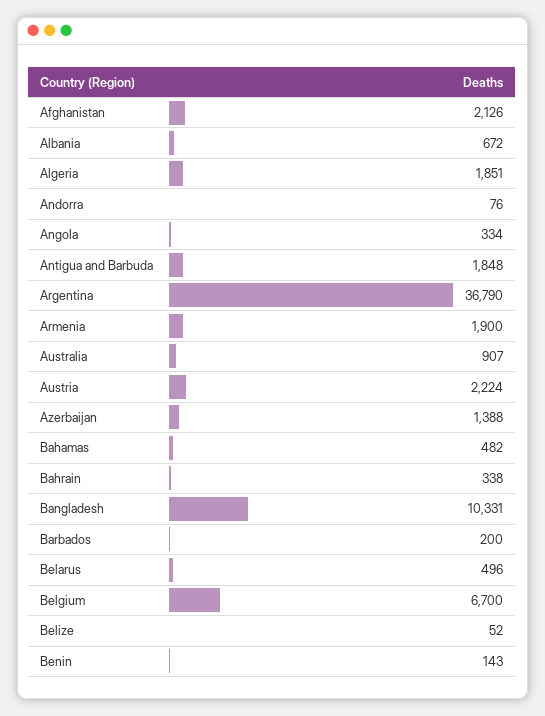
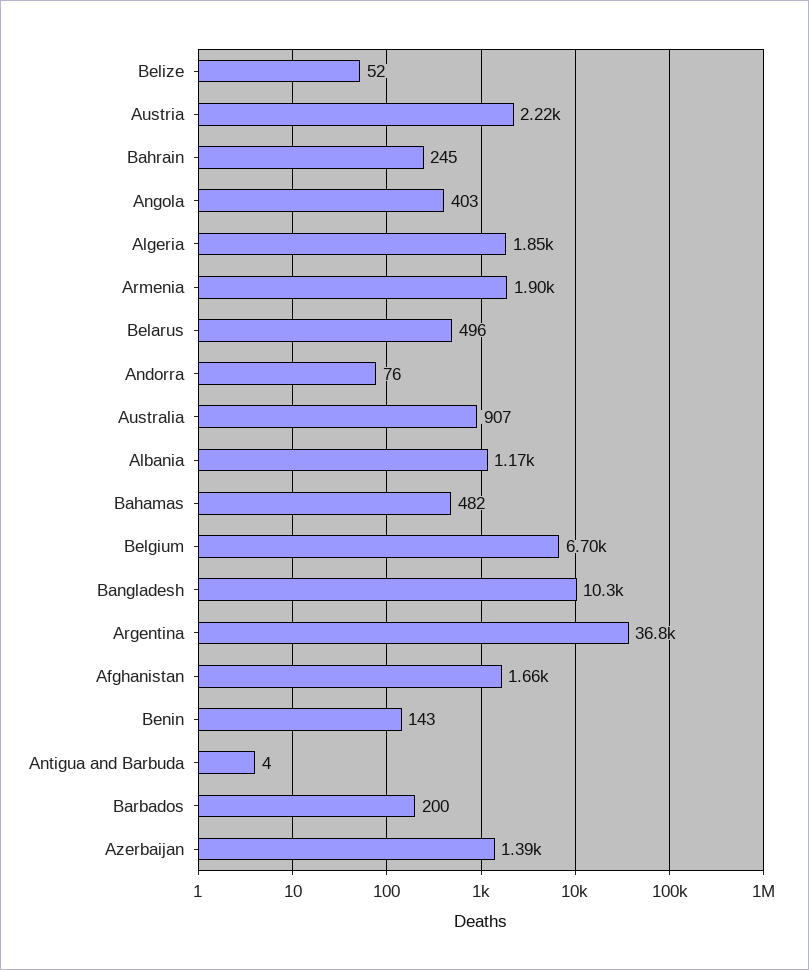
Afghanistan: 2126 -> 1660
Albania: 672 -> 1170
Angola: 334 -> 403
Antigua and Barbuda: 1848 -> 4
Bahrain: 338 -> 245

